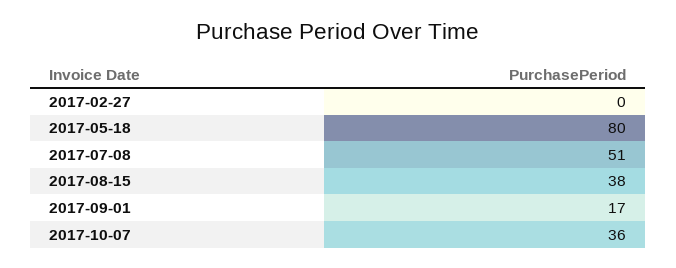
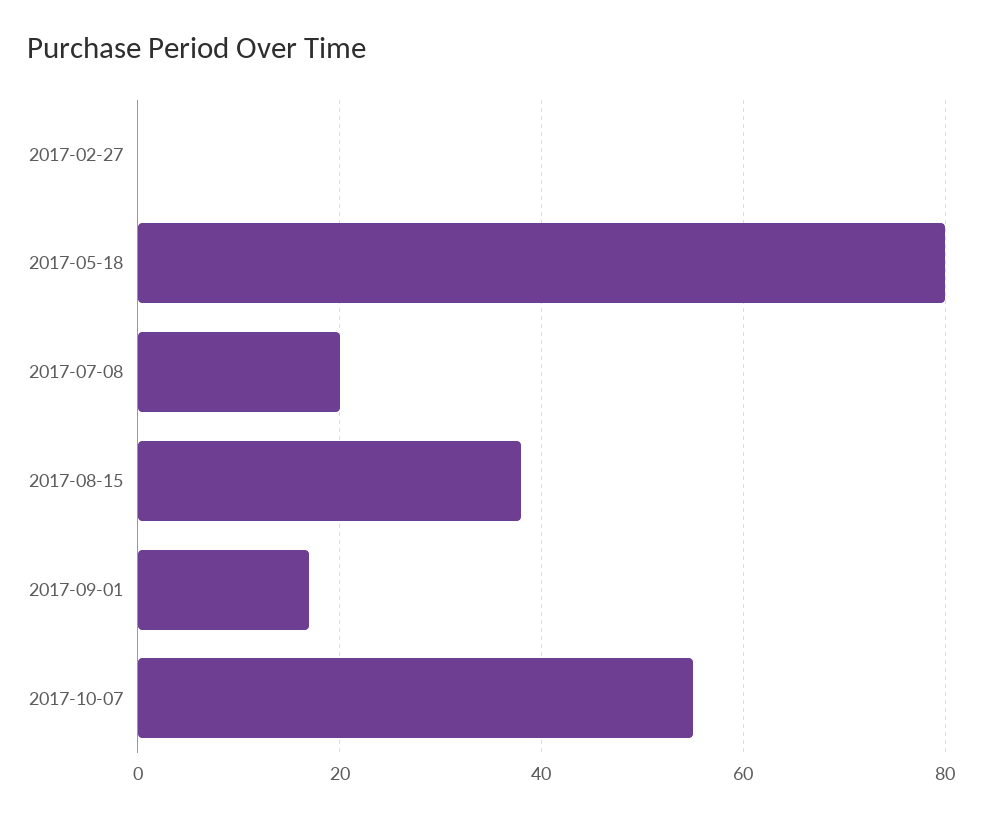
2017-07-08: 51 -> 20
2017-10-07: 36 -> 55

